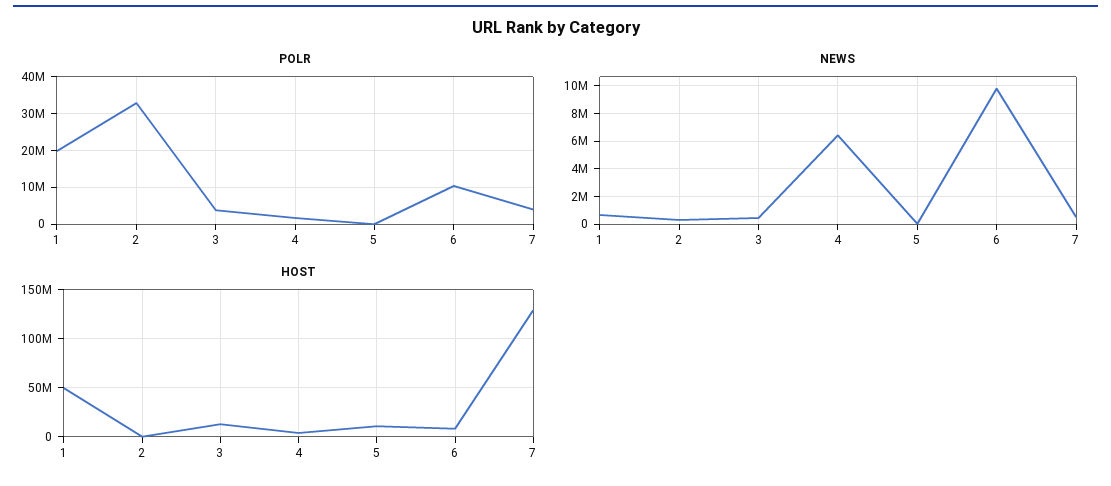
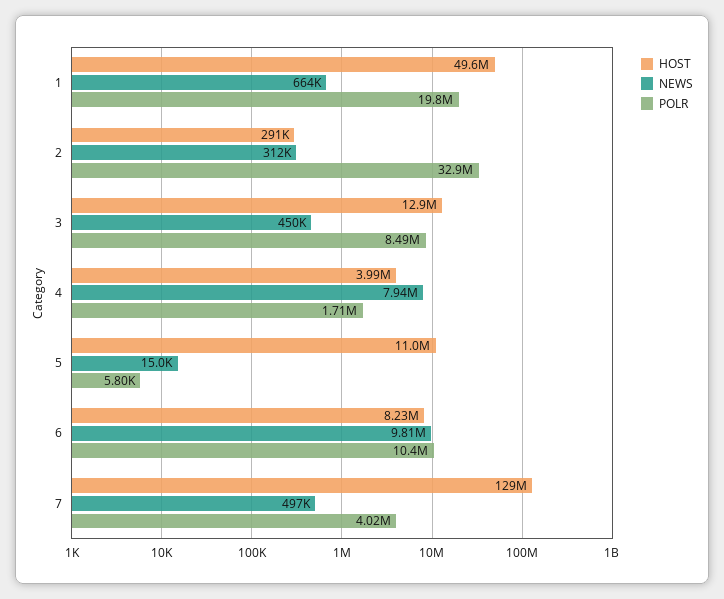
POLR, 3: 4000000 -> 8490000
NEWS, 4: 6500000 -> 7940000

